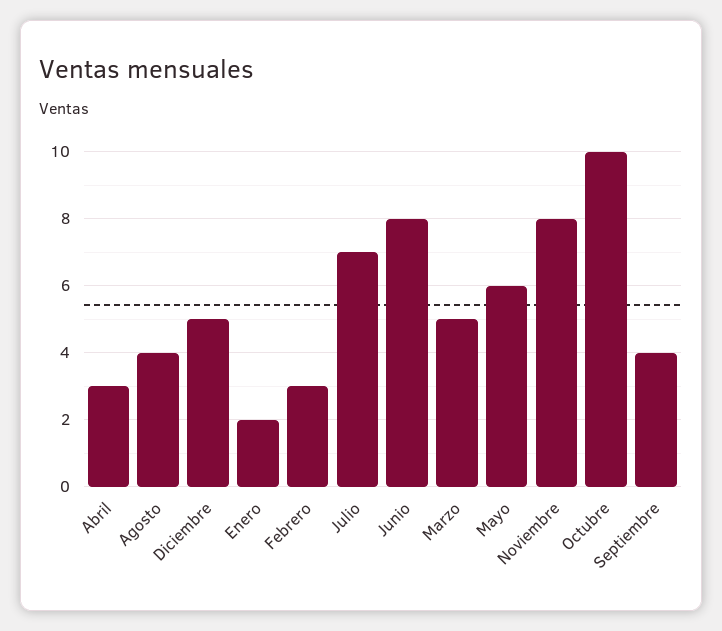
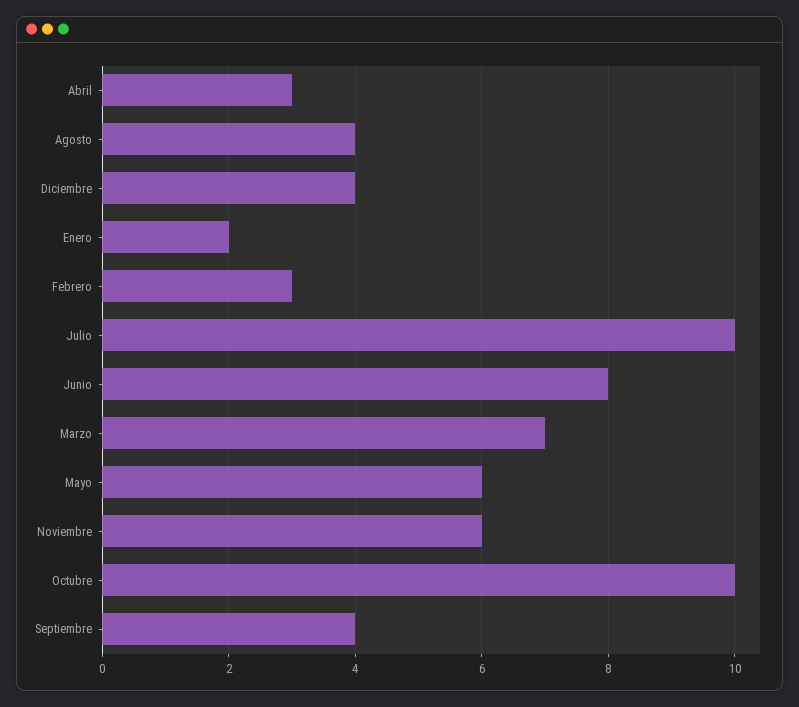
Diciembre: 5 -> 4
Julio: 7 -> 10
Marzo: 5 -> 7
Noviembre: 8 -> 6

